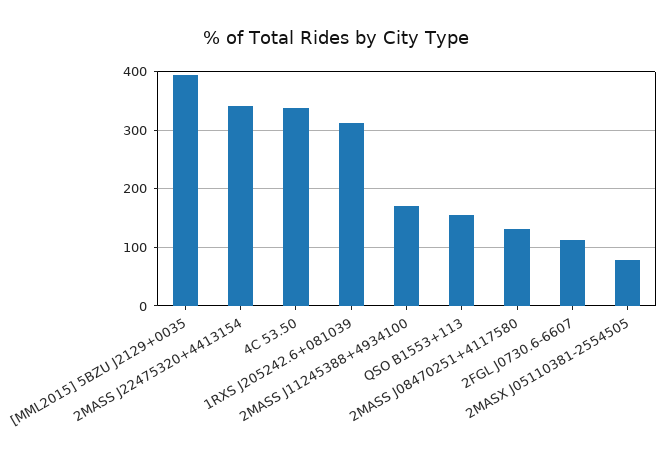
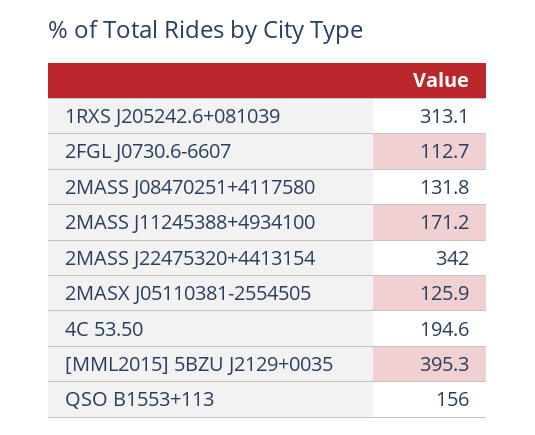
4C 53.50: 340 -> 194.6
2MASX J05110381-2554505: 80 -> 125.9

